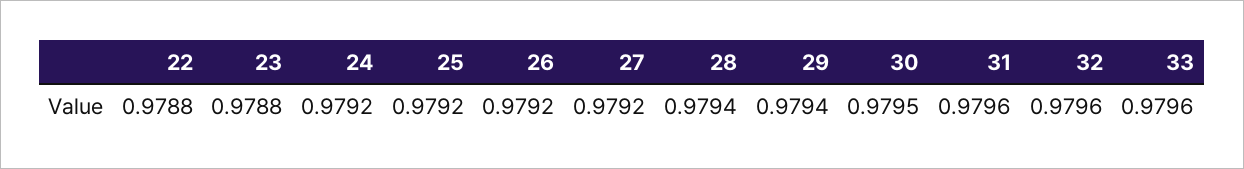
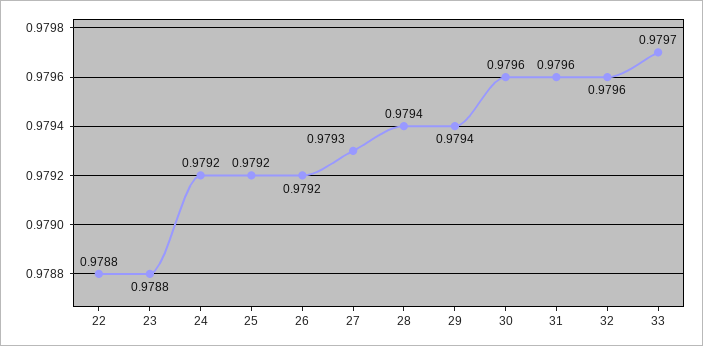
27: 0.9792 -> 0.9793
30: 0.9795 -> 0.9796
33: 0.9796 -> 0.9797

